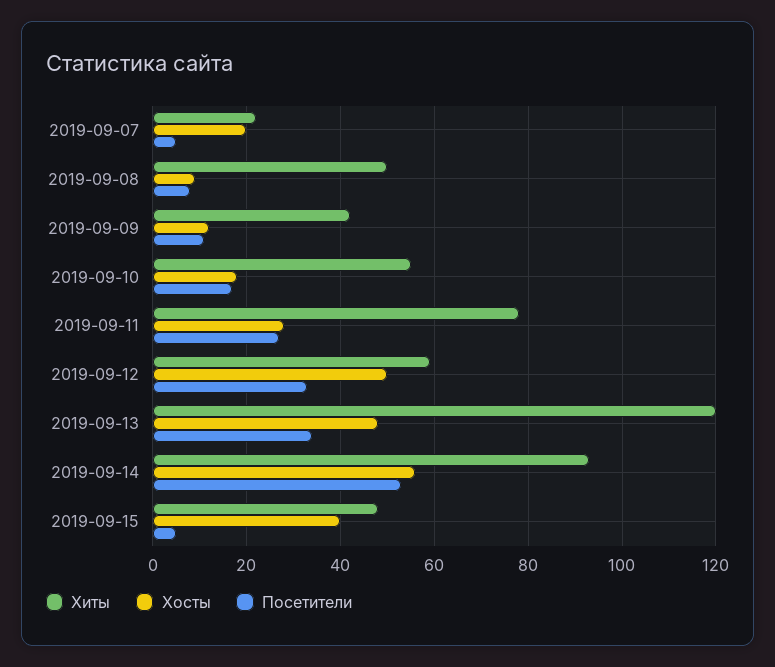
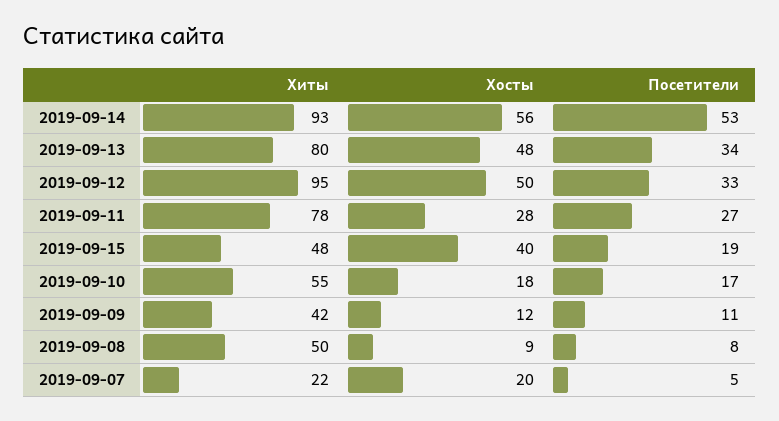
Хиты, 2019-09-12: 60 -> 95
Хиты, 2019-09-13: 120 -> 80
Посетители, 2019-09-15: 5 -> 19

